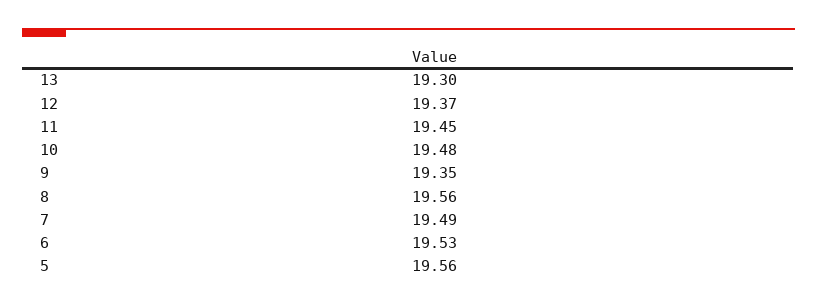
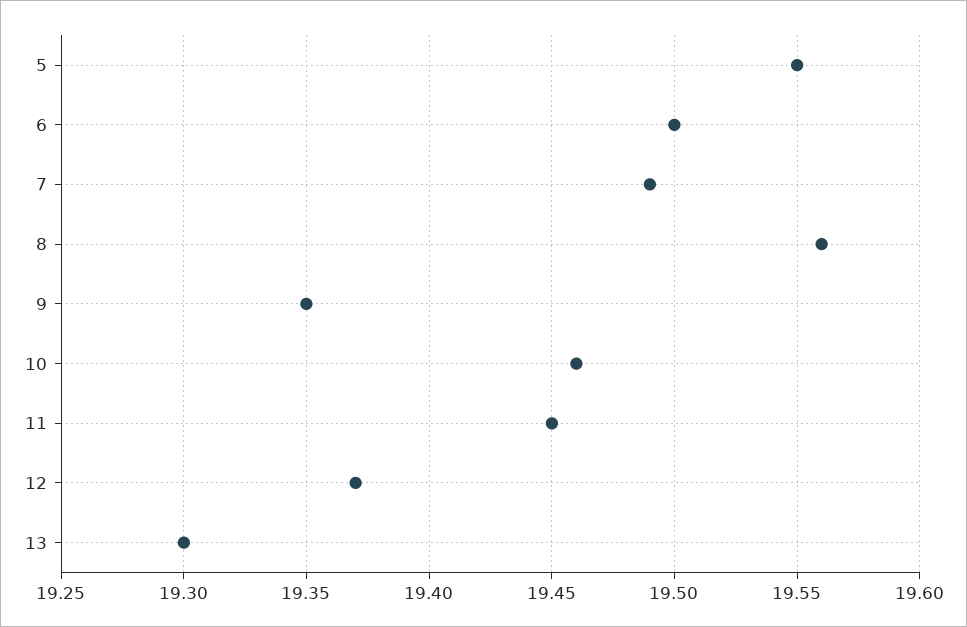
10: 19.48 -> 19.46
6: 19.53 -> 19.5
5: 19.56 -> 19.55

